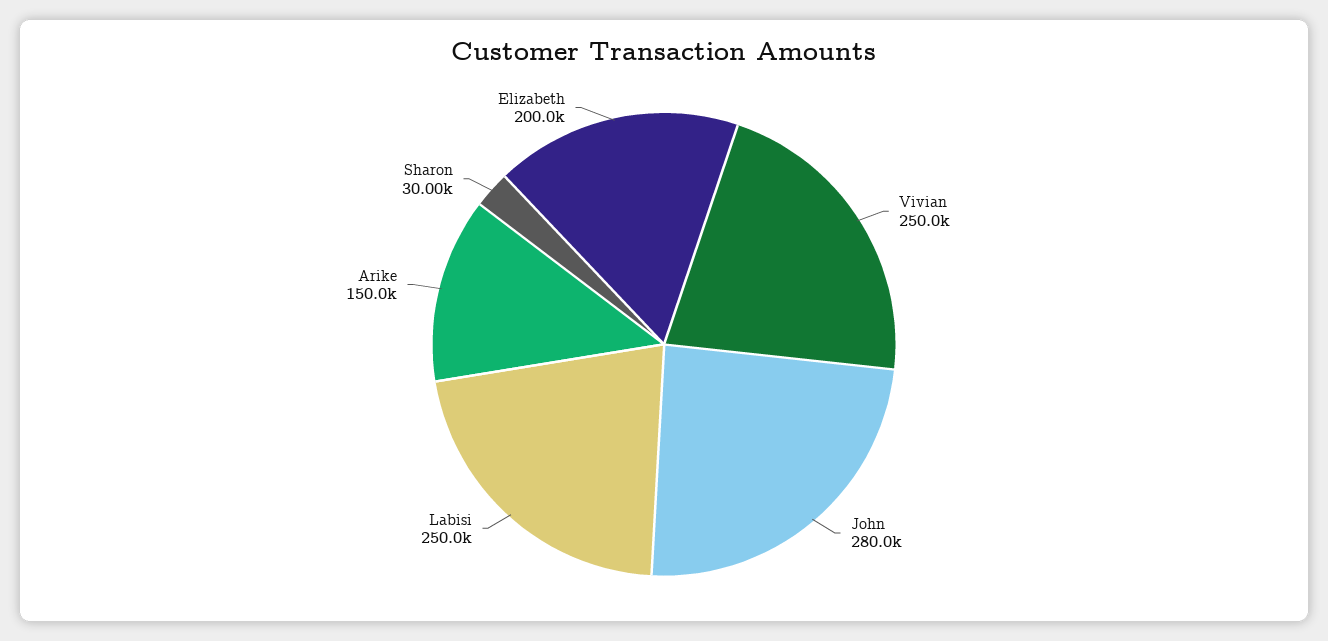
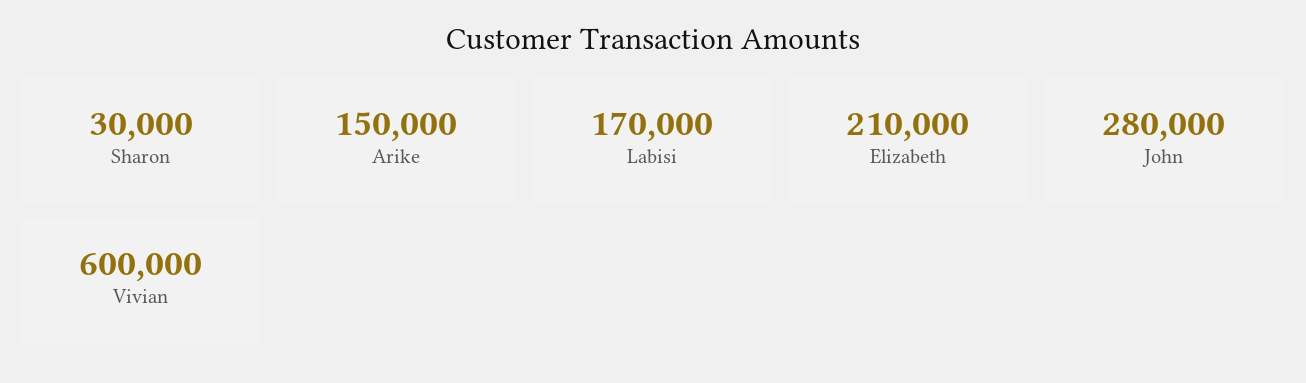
Vivian: 250000 -> 600000
Labisi: 250000 -> 170000
Elizabeth: 200000 -> 210000

